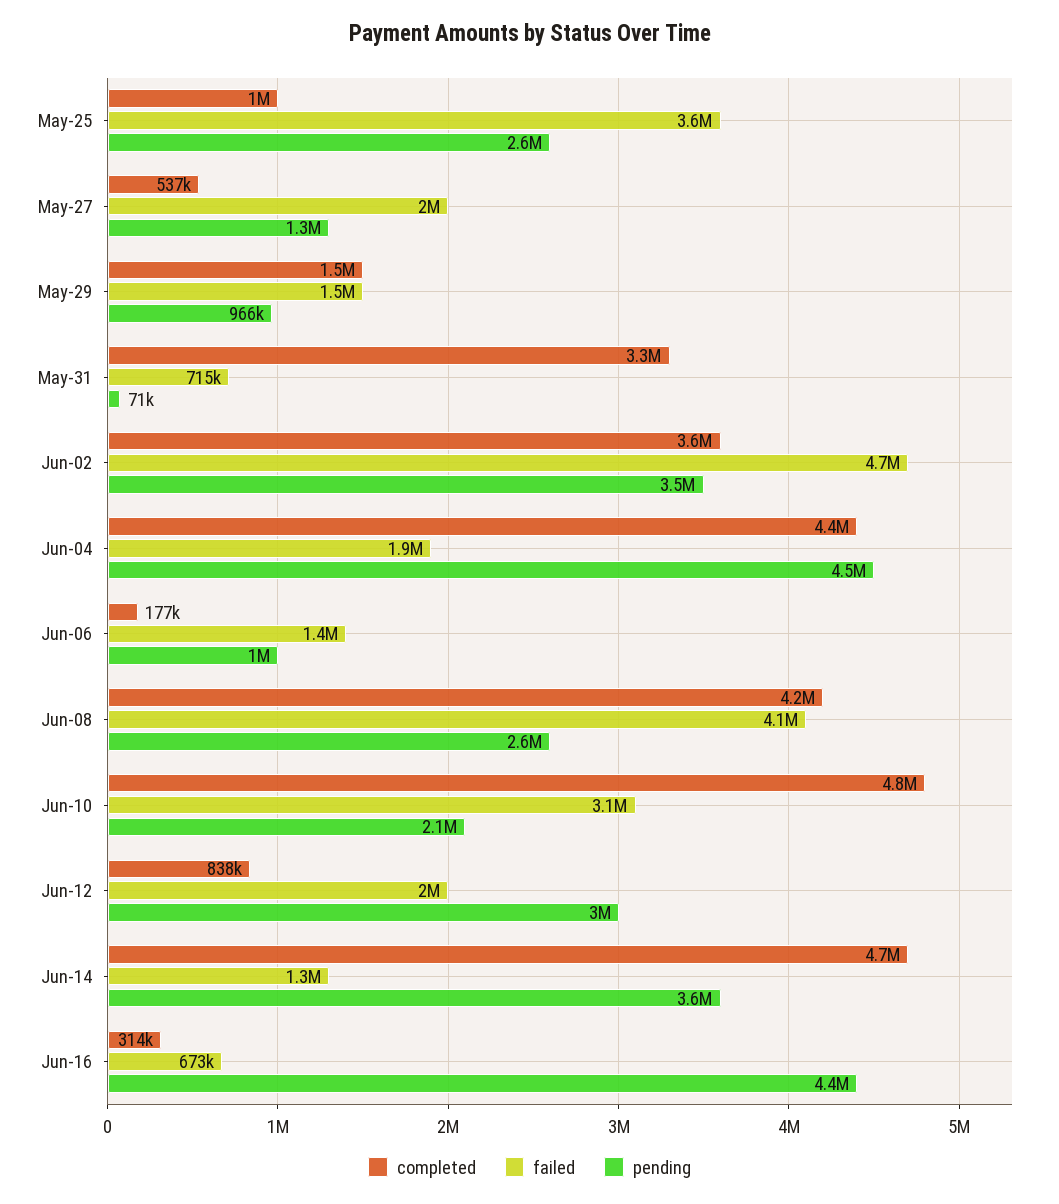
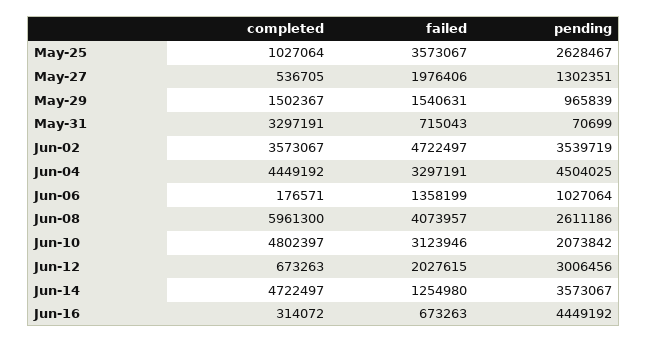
failed, Jun-04: 1900000 -> 3297191
completed, Jun-08: 4200000 -> 5961300
completed, Jun-12: 838000 -> 673263

